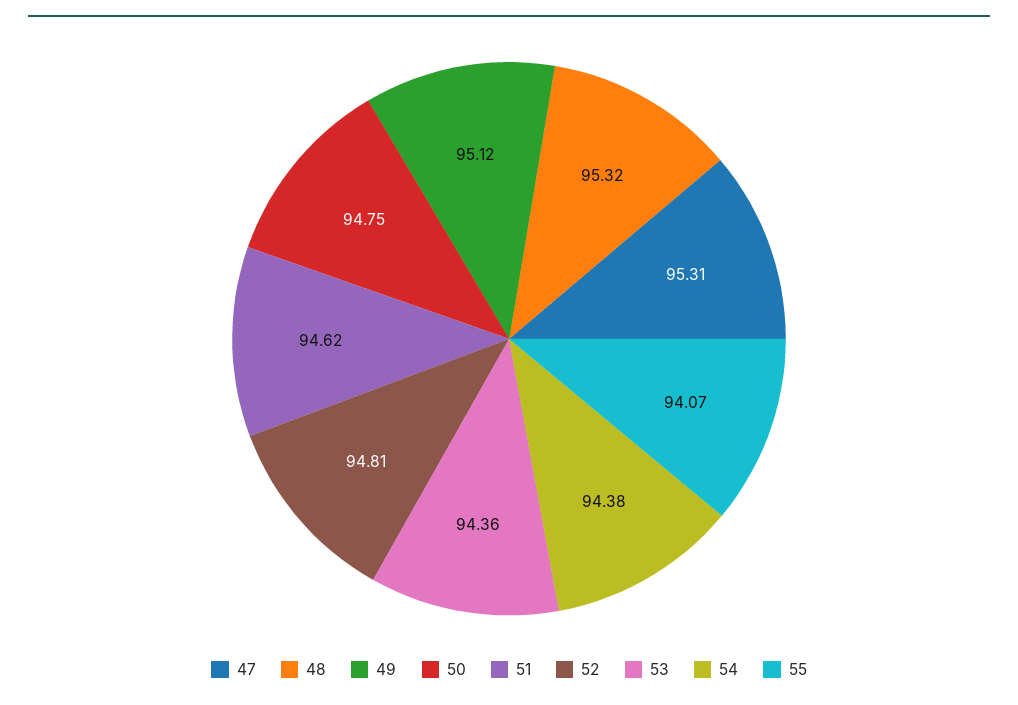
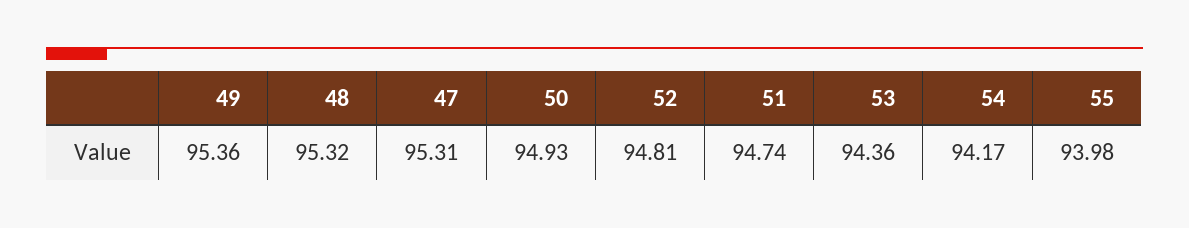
49: 95.12 -> 95.36
50: 94.75 -> 94.93
51: 94.62 -> 94.74
54: 94.38 -> 94.17
55: 94.07 -> 93.98

